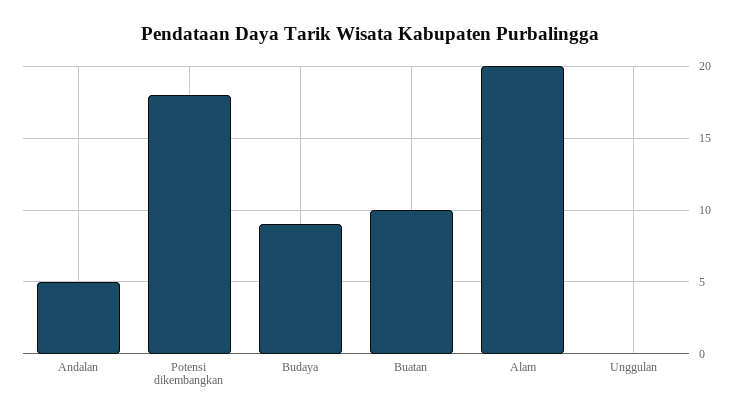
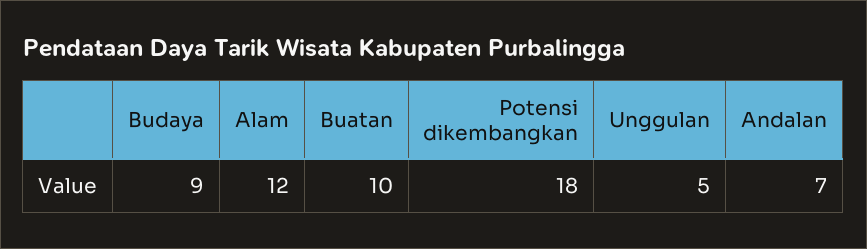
Andalan: 5 -> 7
Alam: 20 -> 12
Unggulan: 0 -> 5

